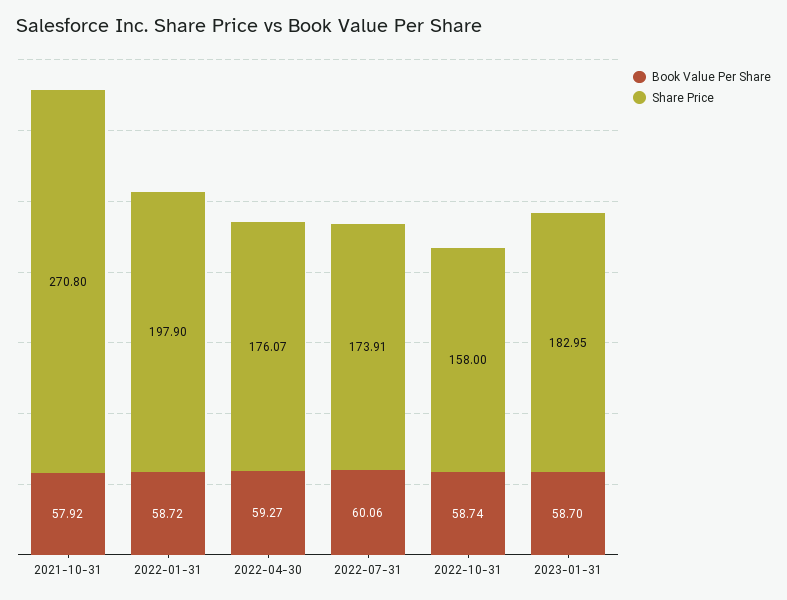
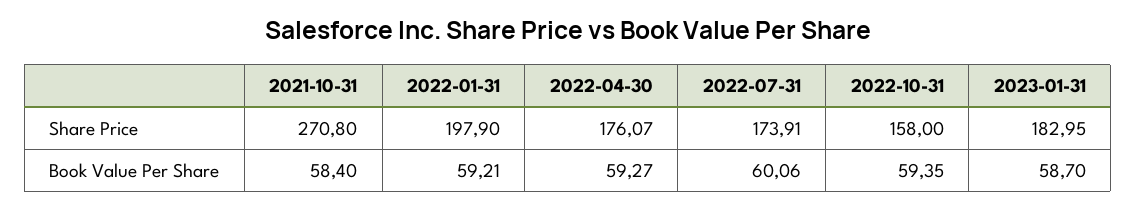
Book Value Per Share, 2021-10-31: 57.92 -> 58.4
Book Value Per Share, 2022-01-31: 58.72 -> 59.21
Book Value Per Share, 2022-10-31: 58.74 -> 59.35

